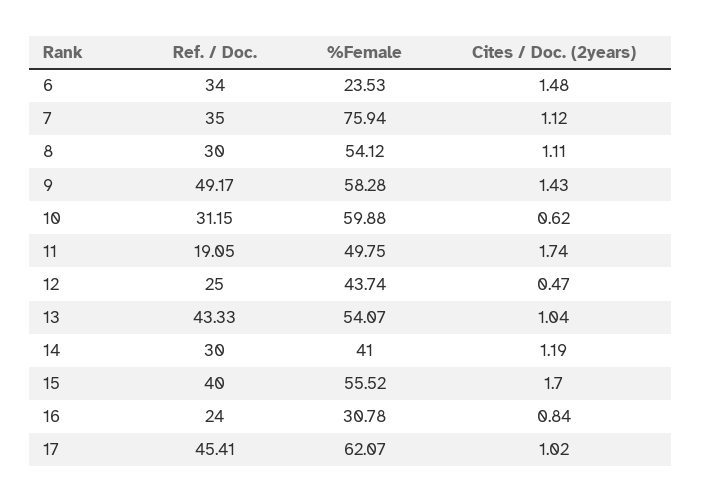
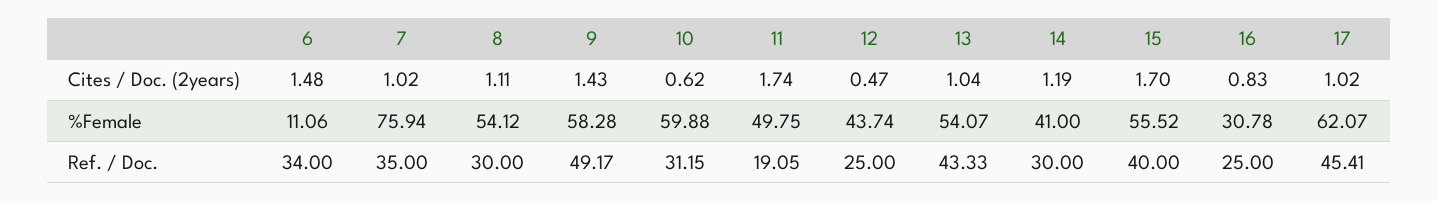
%Female, 6: 23.53 -> 11.06
Cites / Doc. (2years), 7: 1.12 -> 1.02
Ref. / Doc., 16: 24 -> 25
Cites / Doc. (2years), 16: 0.84 -> 0.83

